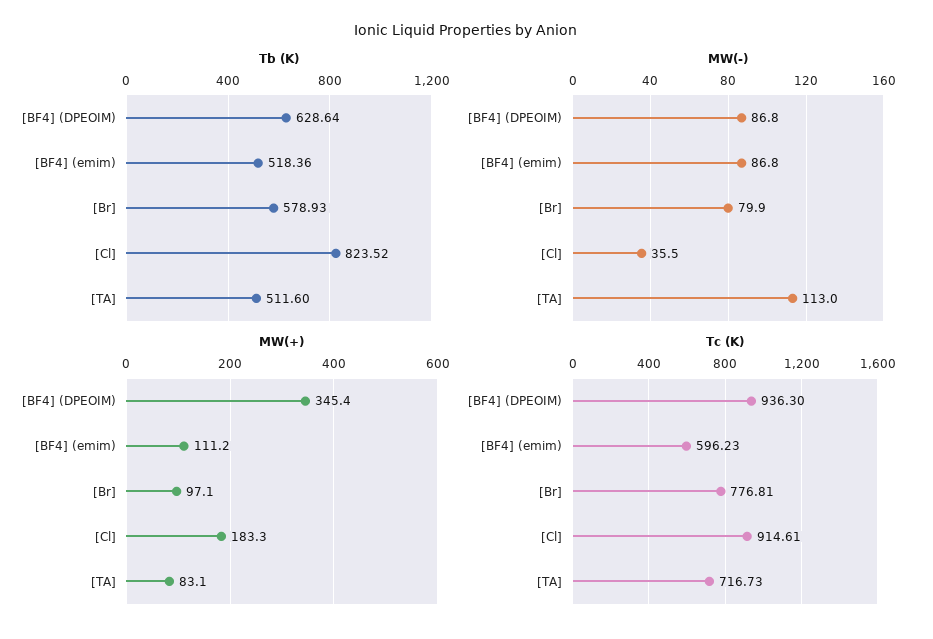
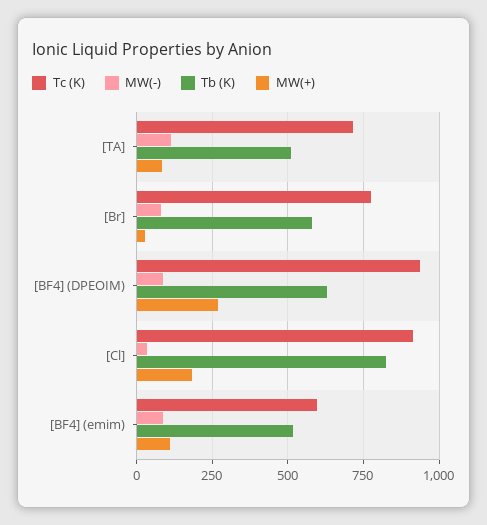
MW(+), [BF4] (DPEOIM): 345.4 -> 275
MW(+), [Br]: 97.1 -> 25

